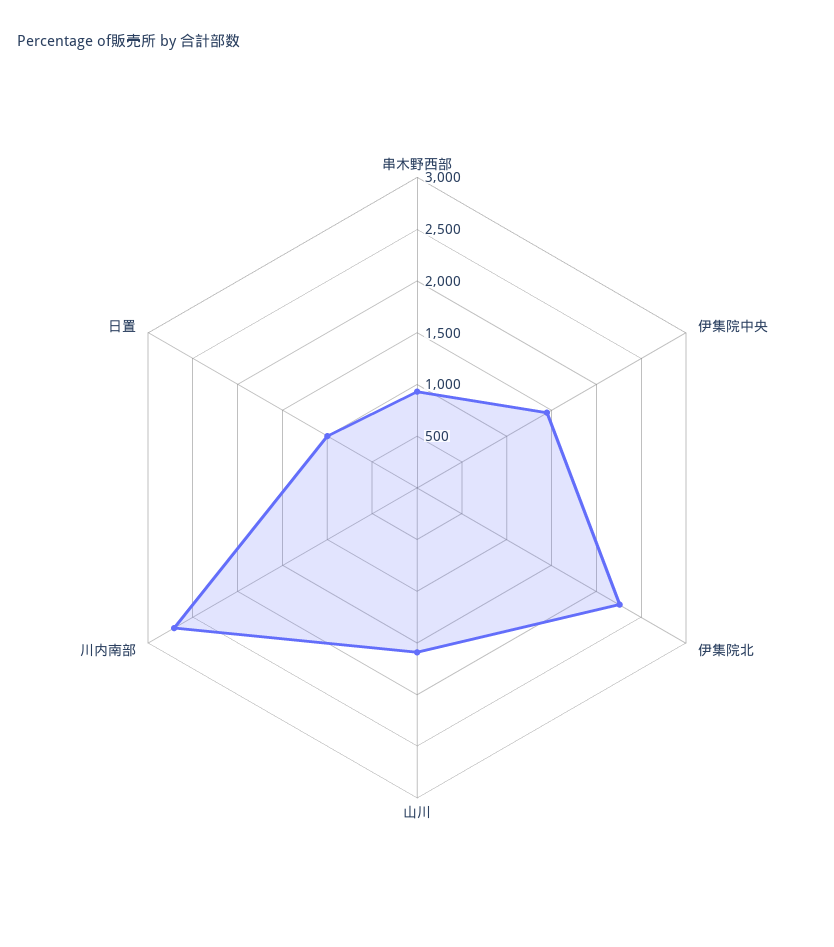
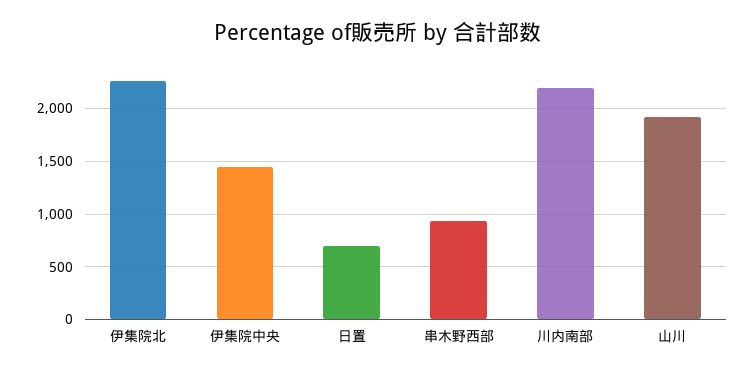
山川: 1600 -> 1900
川内南部: 2700 -> 2200
日置: 1000 -> 700

